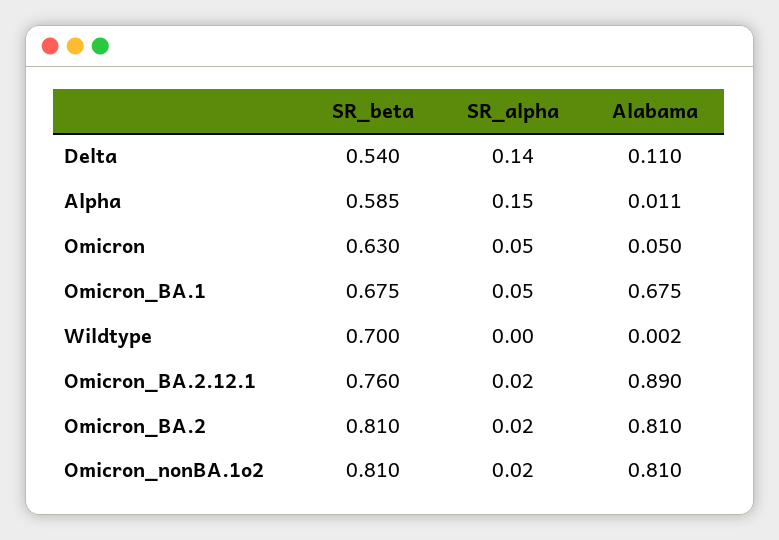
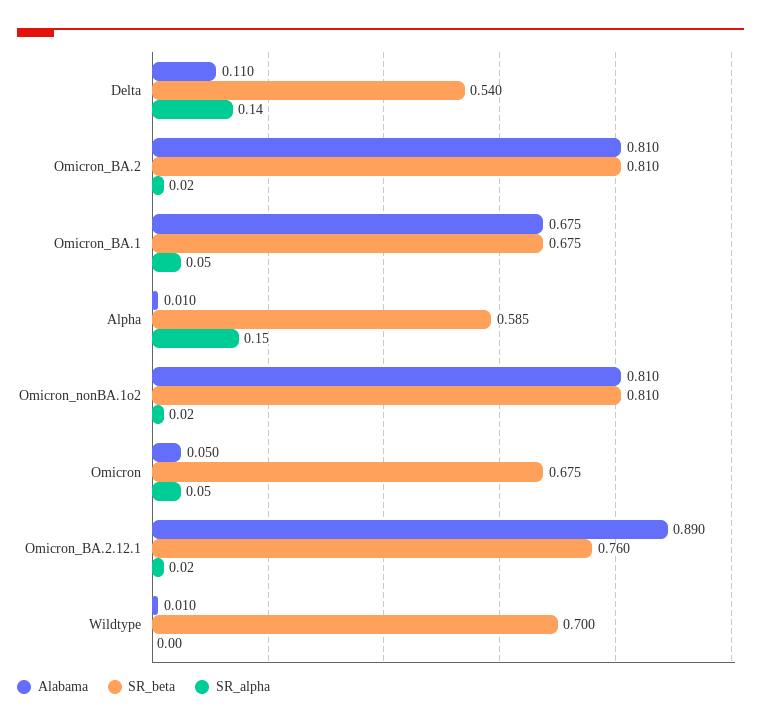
Alabama, Alpha: 0.011 -> 0.01
SR_beta, Omicron: 0.63 -> 0.675
Alabama, Wildtype: 0.002 -> 0.01

